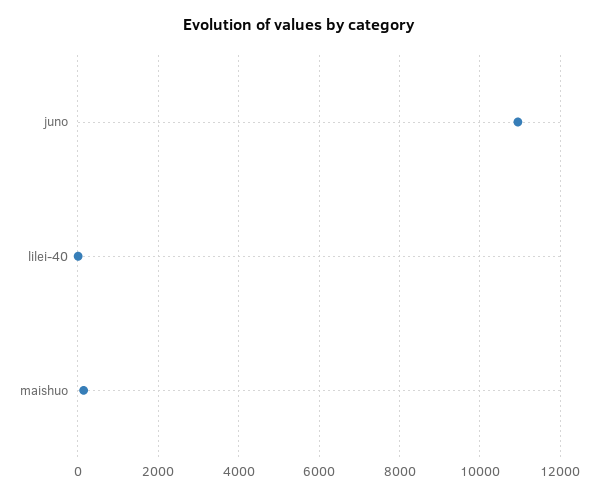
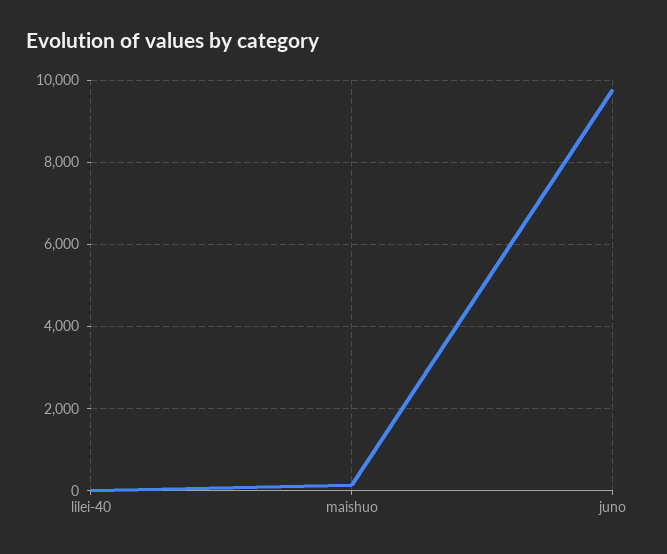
juno: 11000 -> 9800

